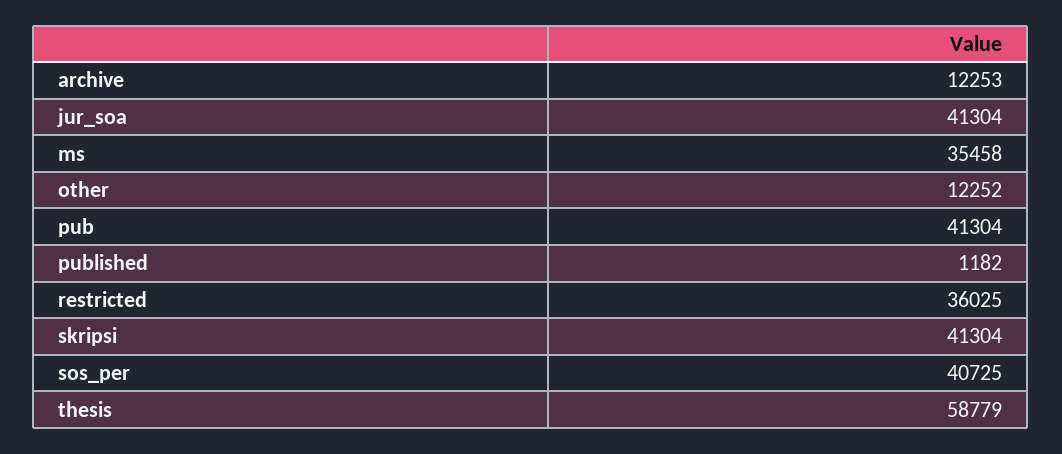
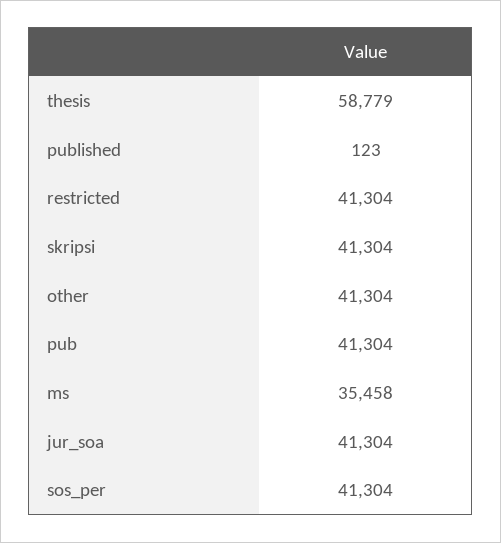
archive: 12253 -> none
other: 12252 -> 41304
published: 1182 -> 123
restricted: 36025 -> 41304
sos_per: 40725 -> 41304

